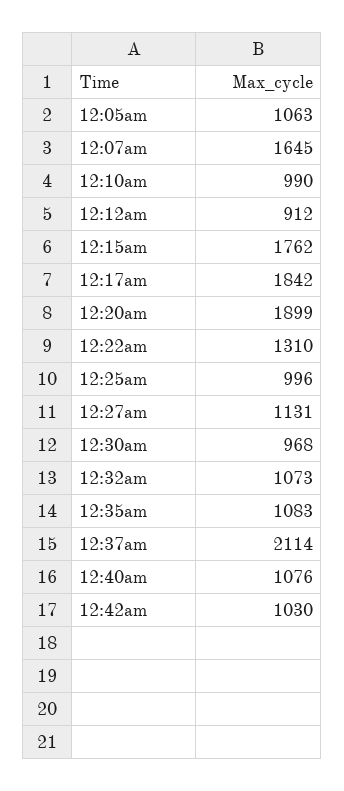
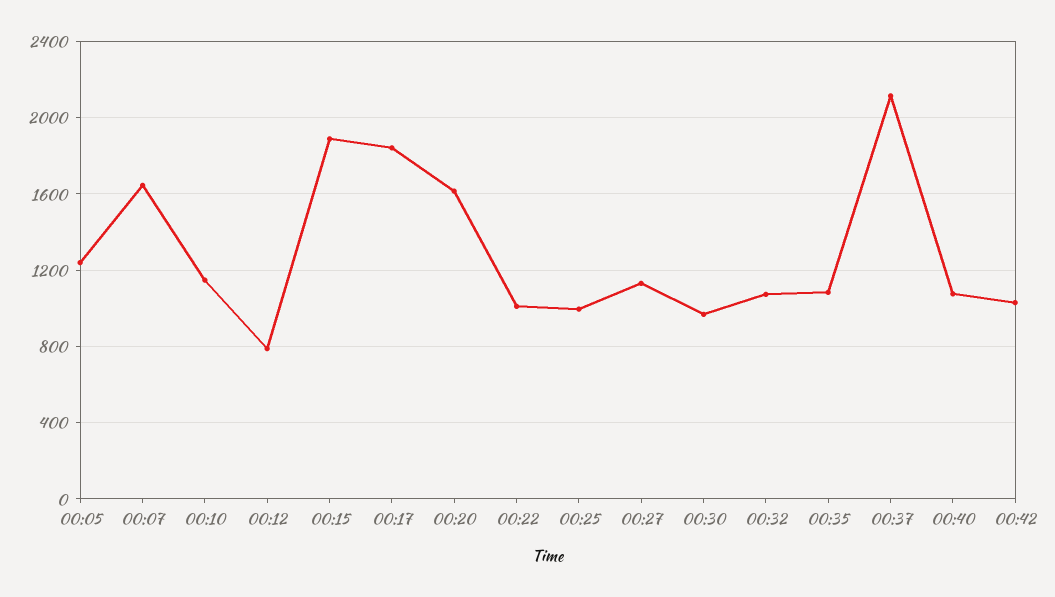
12:05am: 1063 -> 1250
12:10am: 990 -> 1150
12:12am: 912 -> 800
12:15am: 1762 -> 1900
12:20am: 1899 -> 1600
12:22am: 1310 -> 1000

